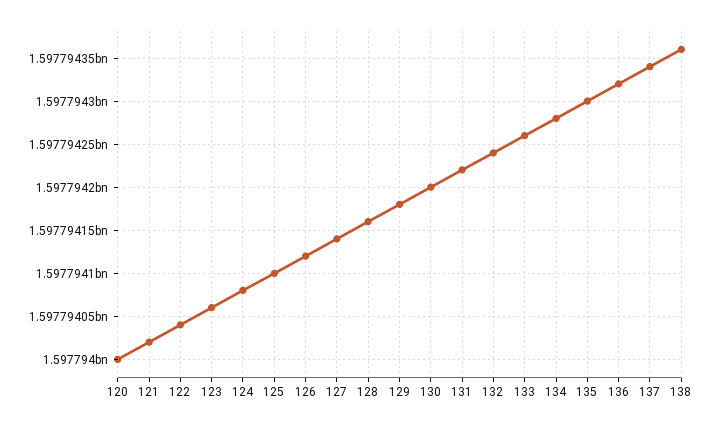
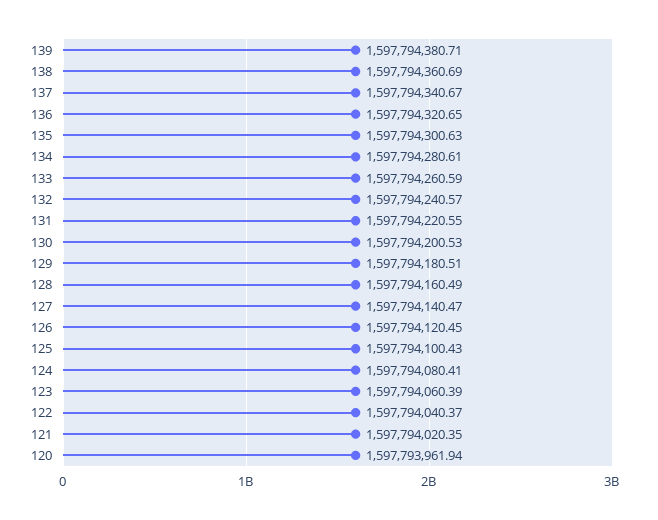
120: 1597794000 -> 1597793961.94
139: none -> 1597794380.71

